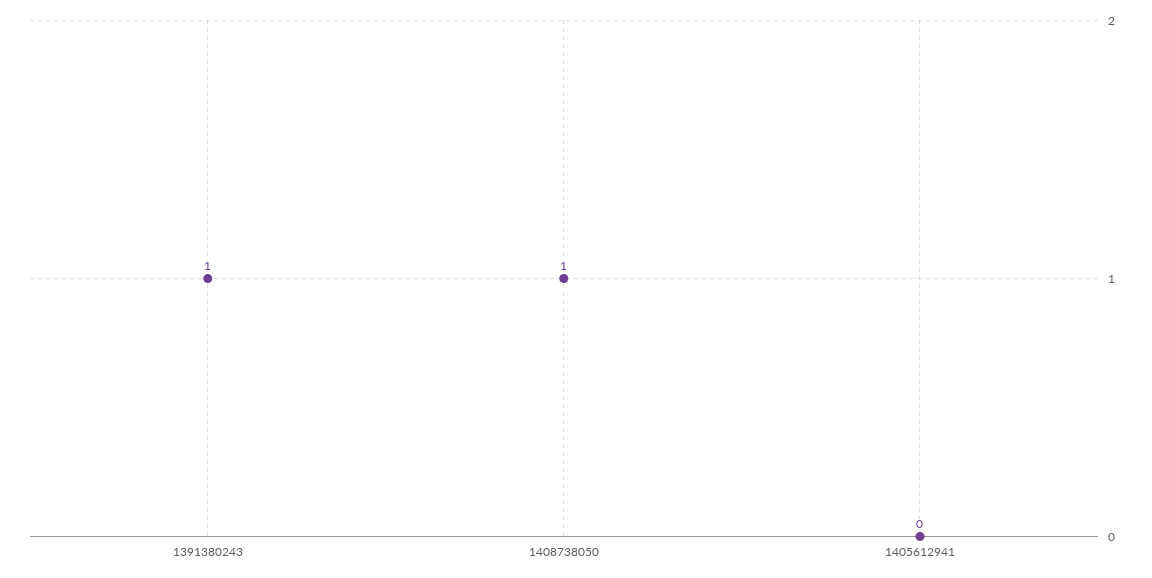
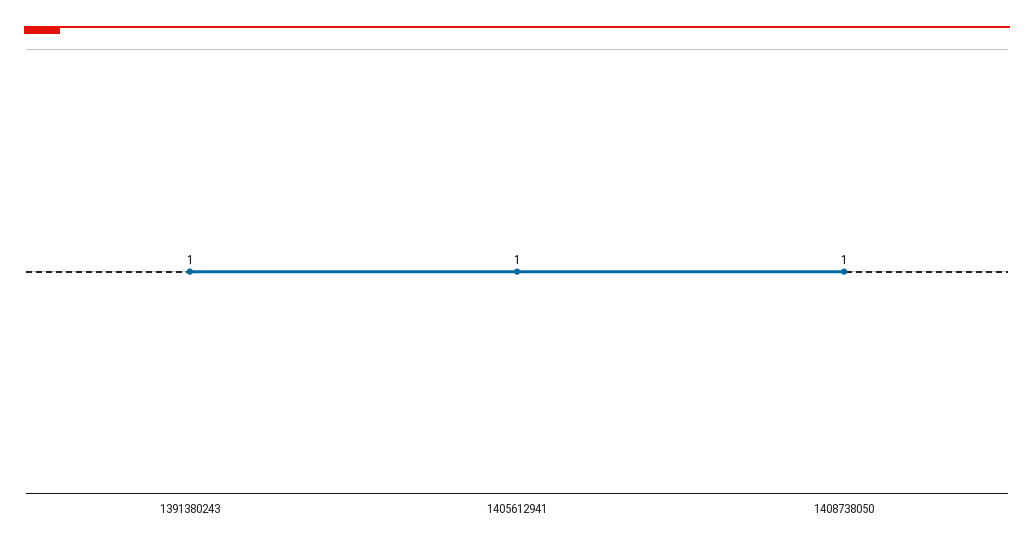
1405612941: 0 -> 1

